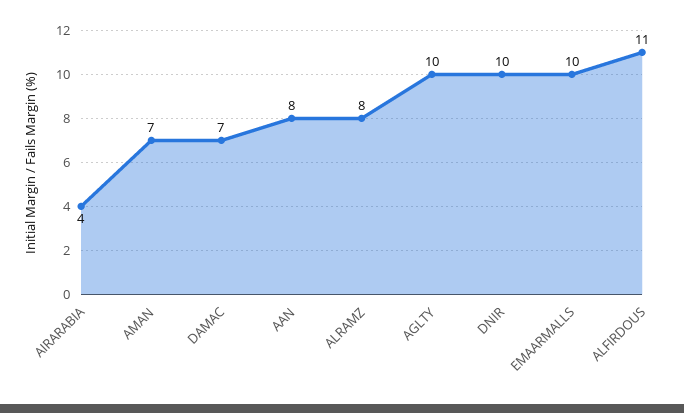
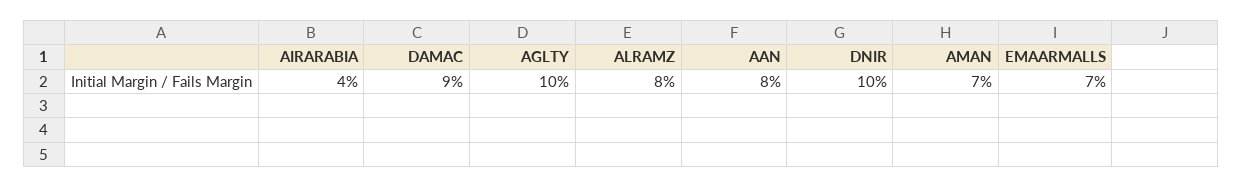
DAMAC: 7 -> 9
EMAARMALLS: 10 -> 7
ALFIRDOUS: 11 -> none

